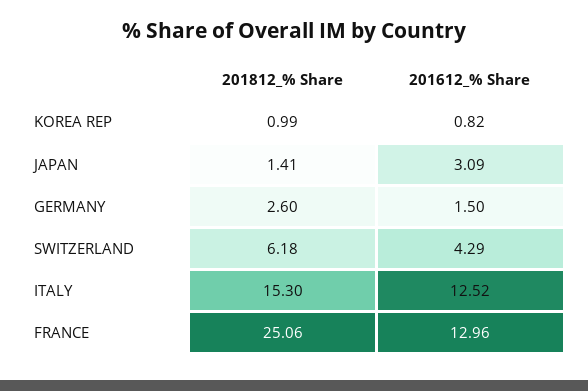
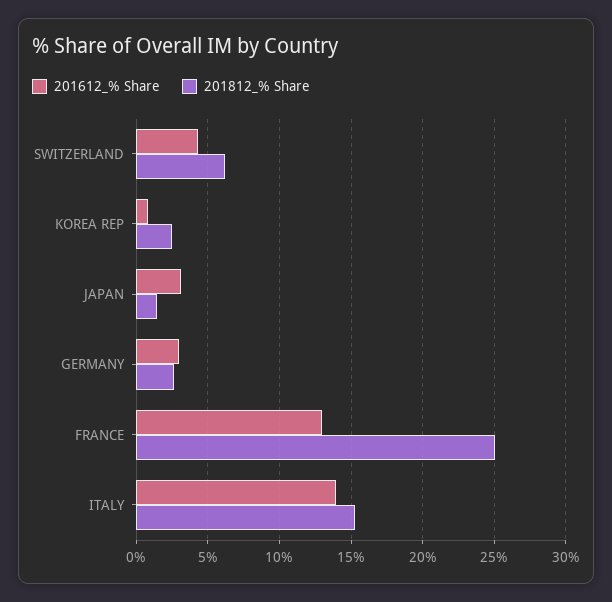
201812_% Share, KOREA REP: 0.99 -> 2.5
201612_% Share, GERMANY: 1.5 -> 3
201612_% Share, ITALY: 12.52 -> 14

